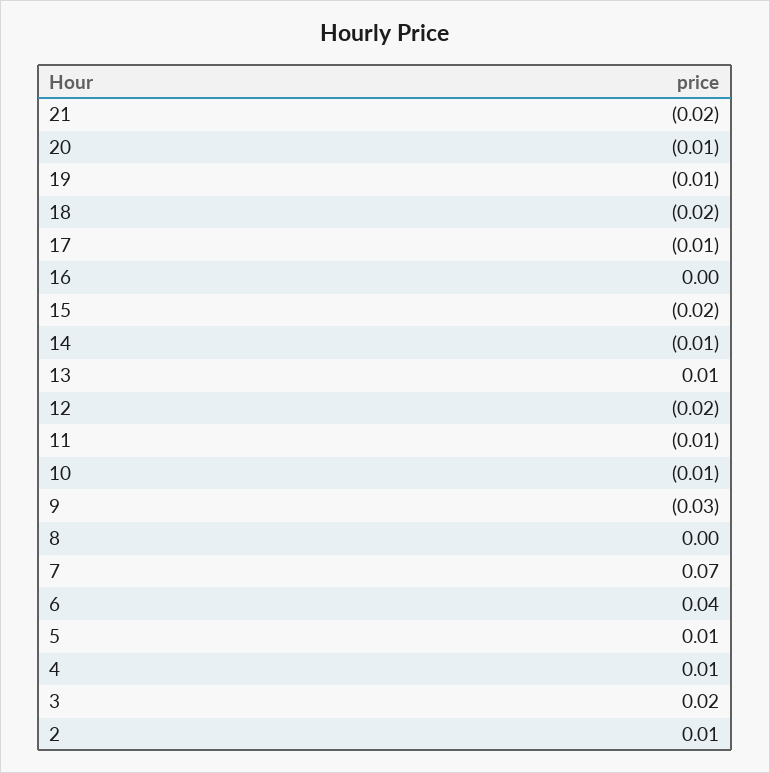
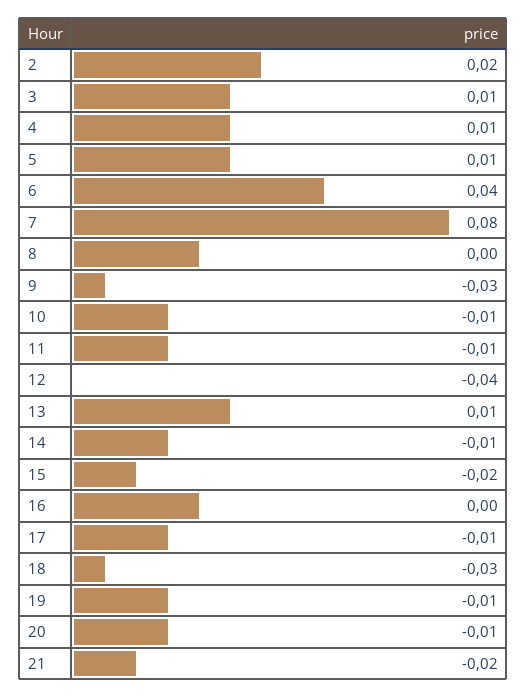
18: -0.02 -> -0.03
12: -0.02 -> -0.04
7: 0.07 -> 0.08
3: 0.02 -> 0.01
2: 0.01 -> 0.02

